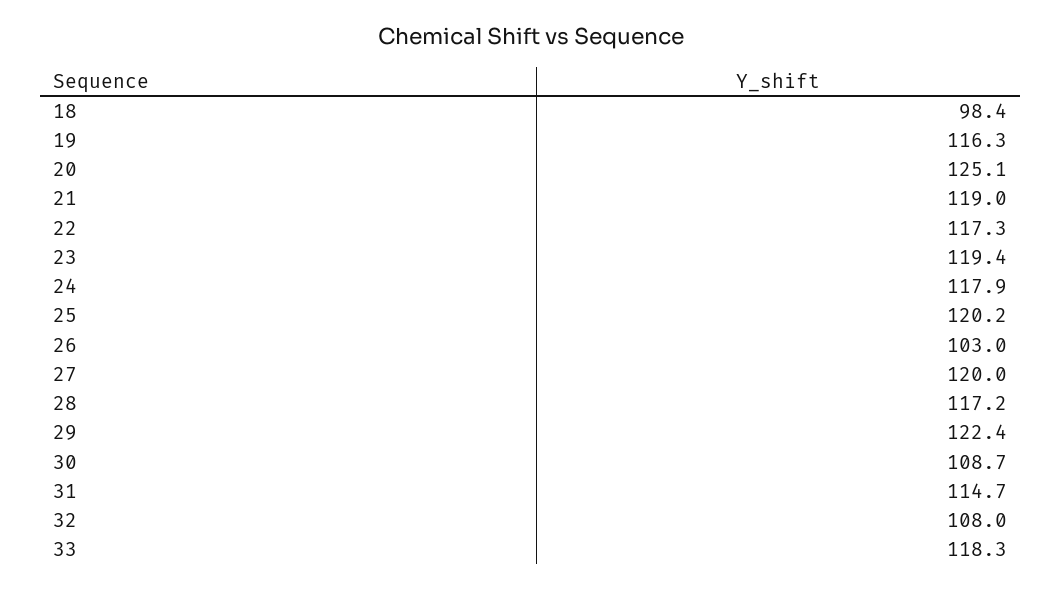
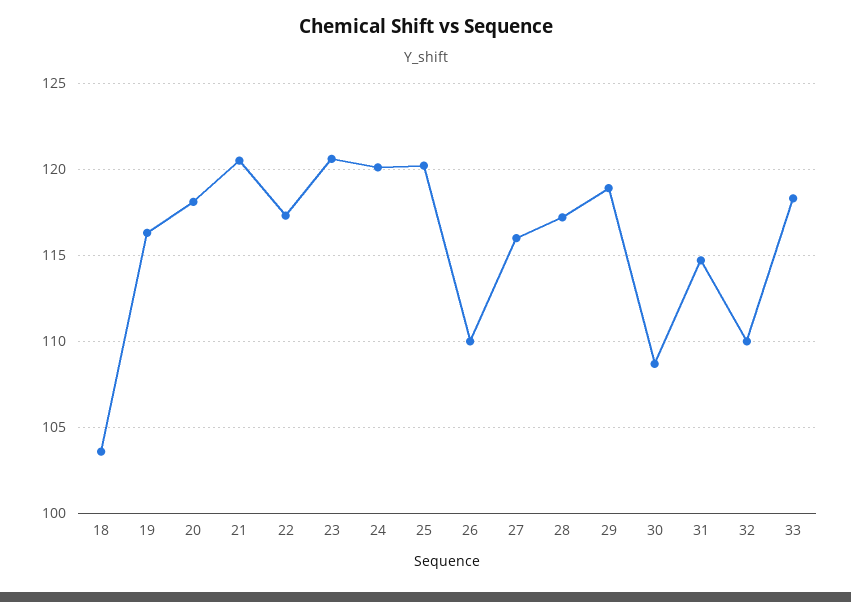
18: 98.4 -> 103.5
20: 125.1 -> 118
21: 119 -> 120.5
23: 119.4 -> 120.5
24: 117.9 -> 120
26: 103 -> 110
27: 120 -> 116
29: 122.4 -> 119
32: 108 -> 110

